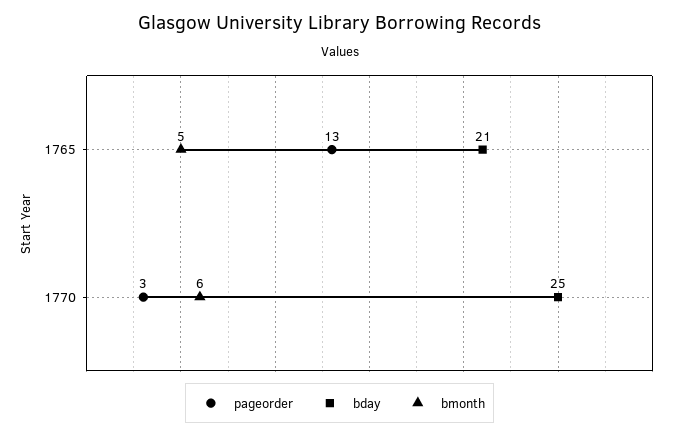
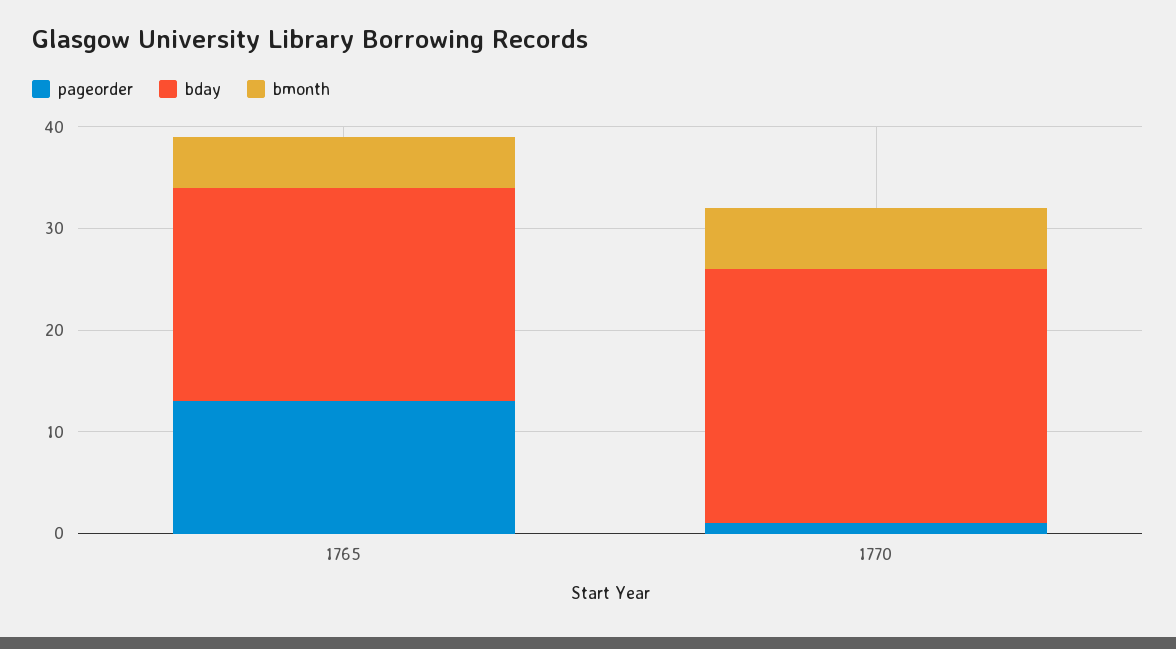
pageorder, 1770: 3 -> 1

